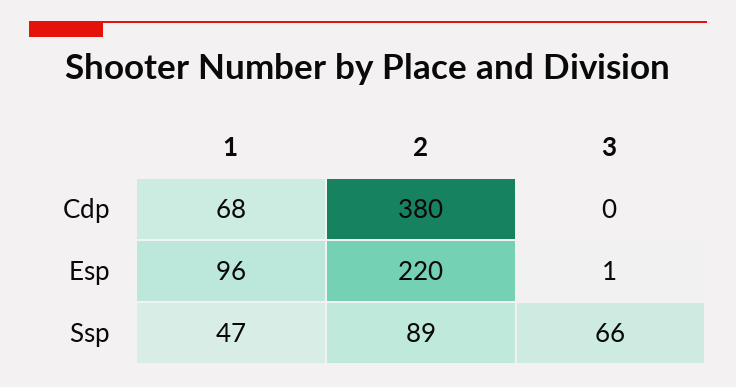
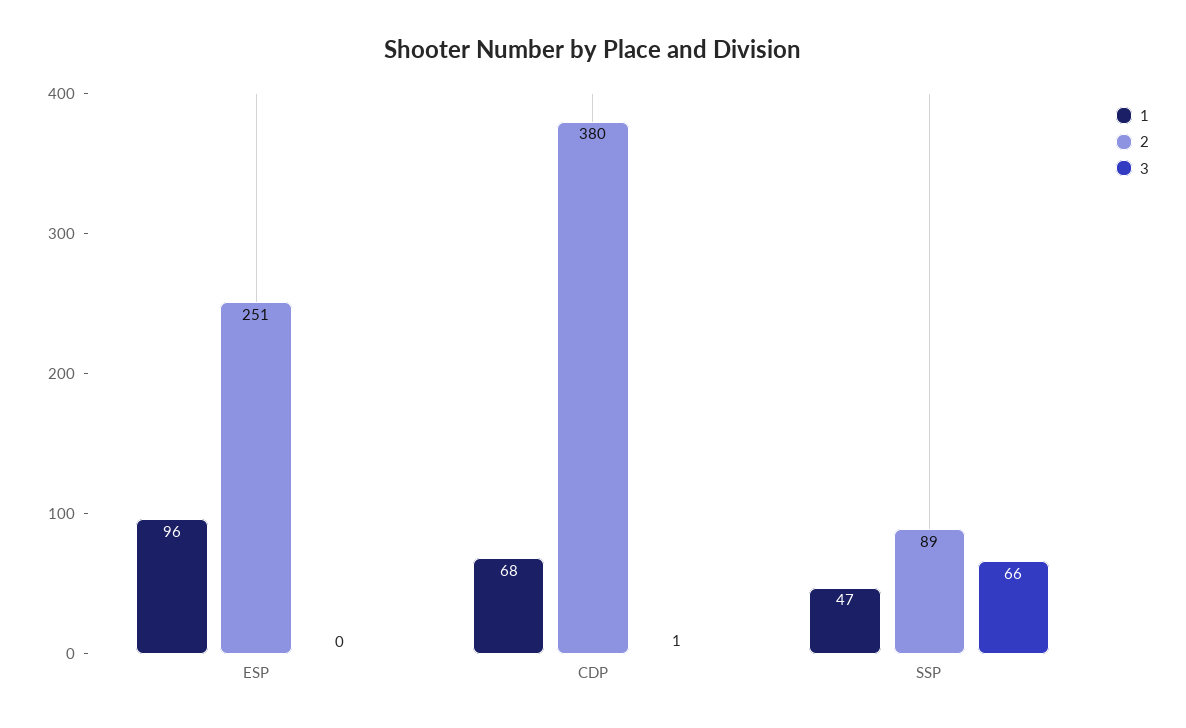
3, Cdp: 0 -> 1
2, Esp: 220 -> 251
3, Esp: 1 -> 0

